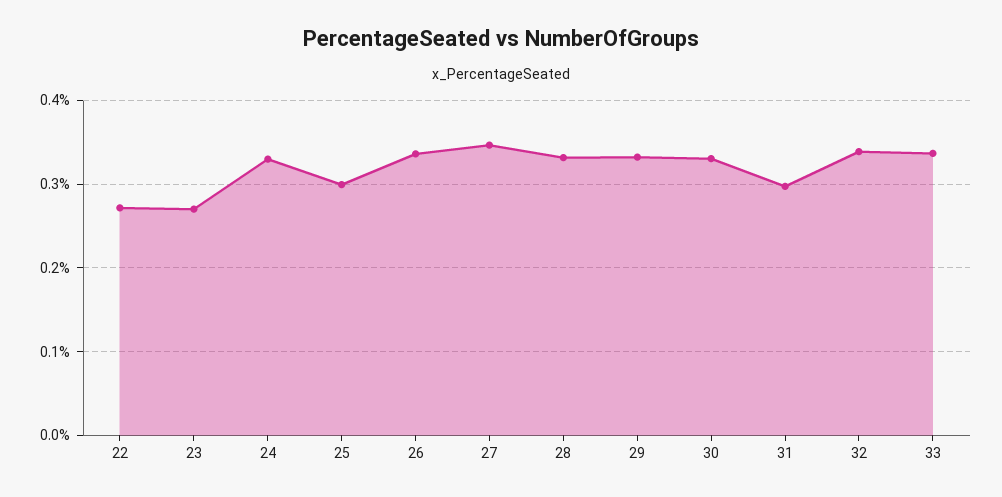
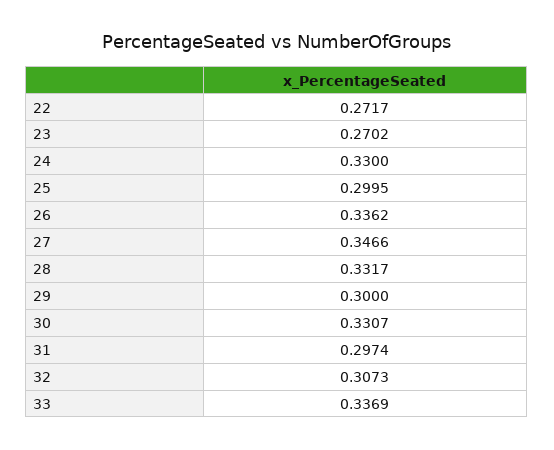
29: 0.33 -> 0.3
32: 0.34 -> 0.3073

